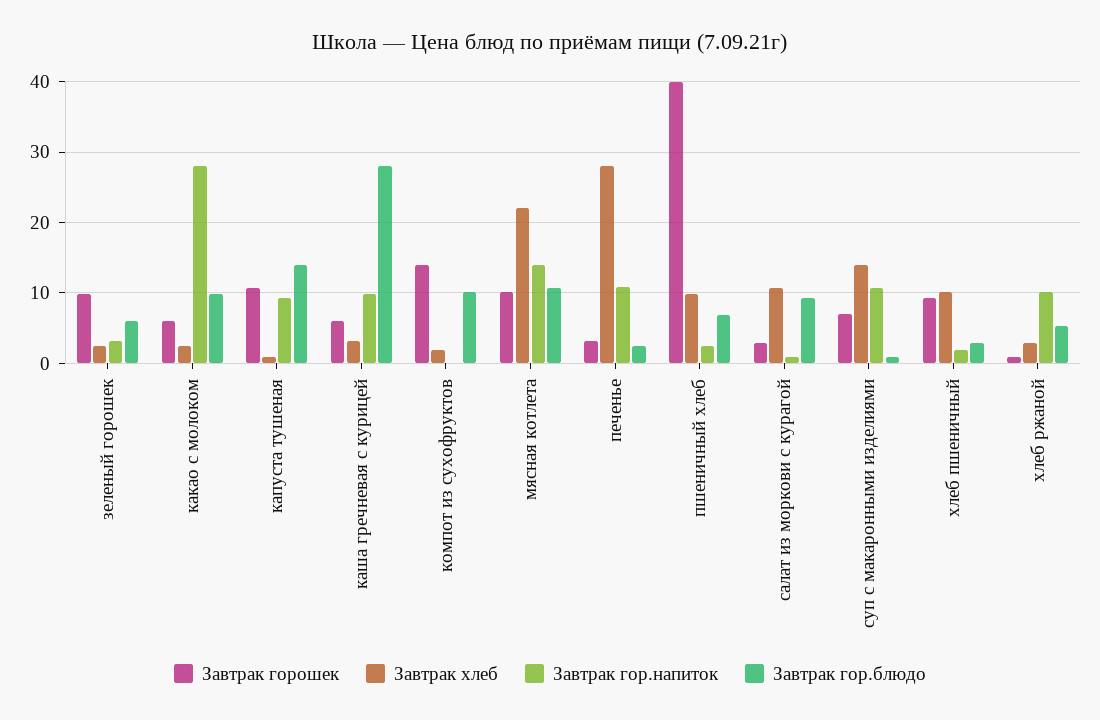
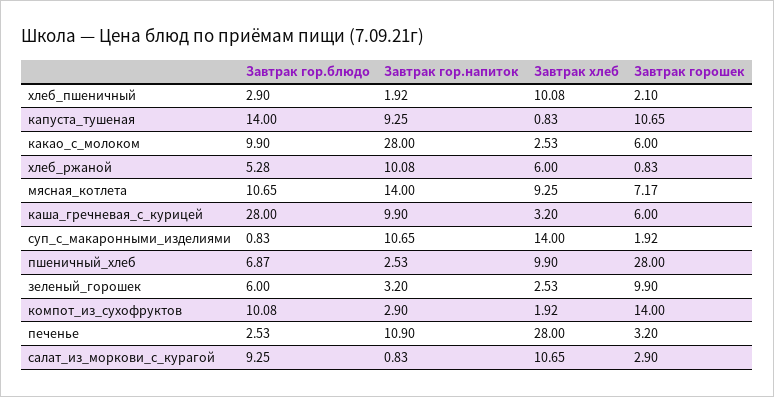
Завтрак гор.напиток, компот из сухофруктов: 0 -> 2.9
Завтрак горошек, мясная котлета: 10 -> 7.17
Завтрак хлеб, мясная котлета: 22 -> 9.25
Завтрак горошек, пшеничный хлеб: 40 -> 28
Завтрак горошек, суп с макаронными изделиями: 7 -> 1.92
Завтрак горошек, хлеб пшеничный: 9 -> 2.1
Завтрак хлеб, хлеб ржаной: 3 -> 6

